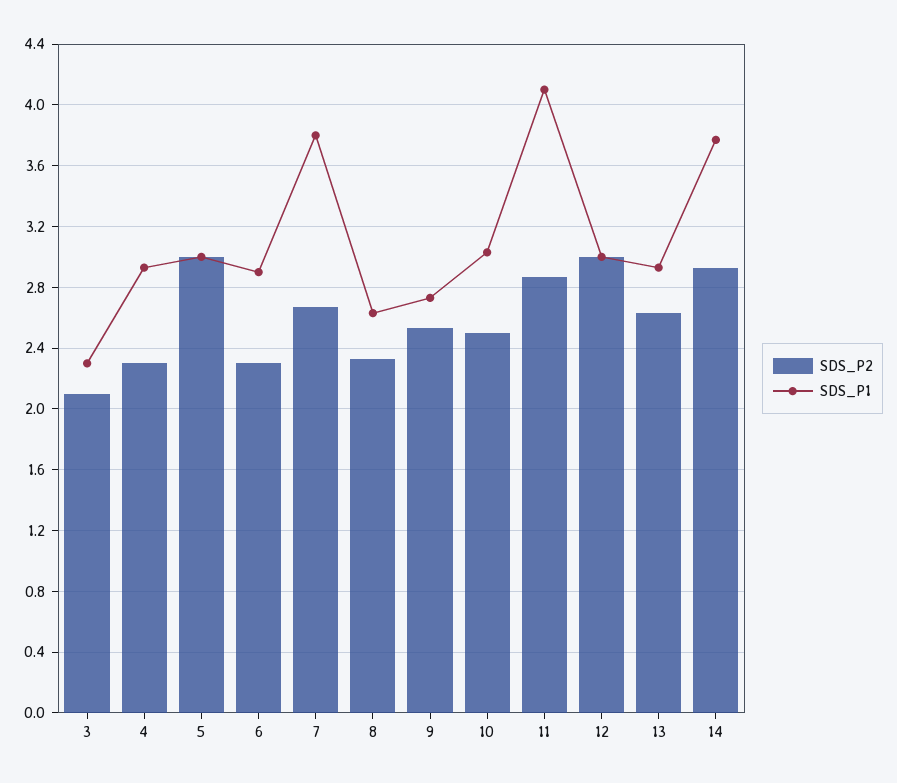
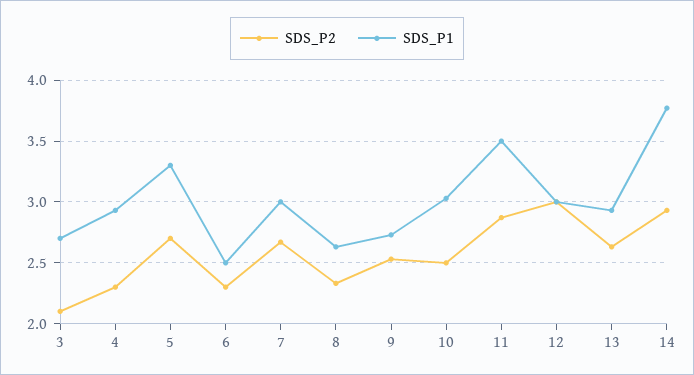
SDS_P1, 3: 2.3 -> 2.7
SDS_P2, 5: 3 -> 2.7
SDS_P1, 5: 3 -> 3.3
SDS_P1, 6: 2.9 -> 2.5
SDS_P1, 7: 3.8 -> 3
SDS_P1, 11: 4.1 -> 3.5

